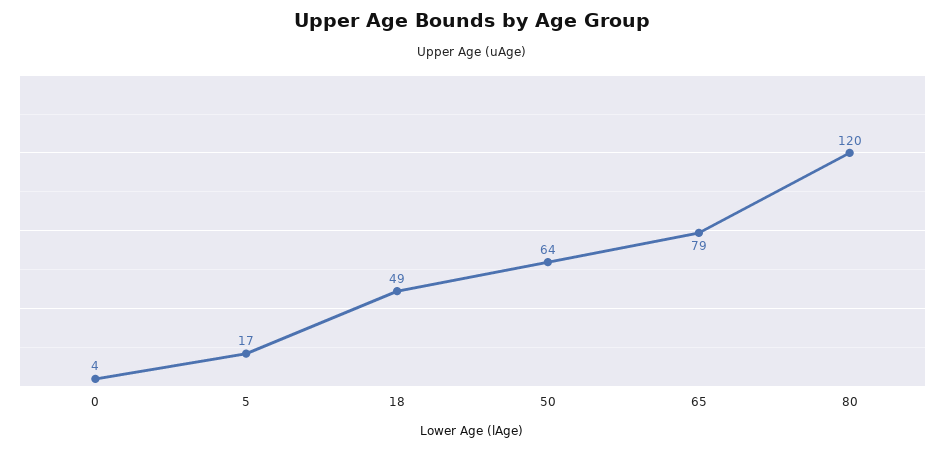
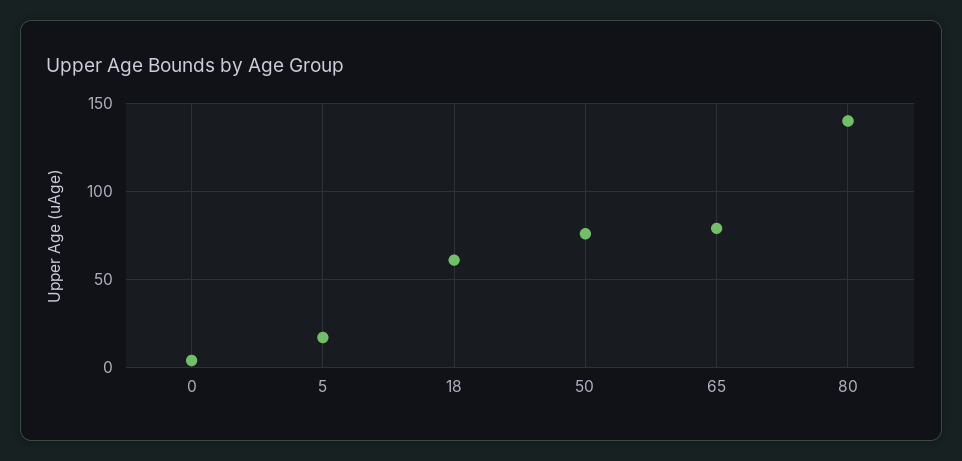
18: 49 -> 60
50: 64 -> 75
80: 120 -> 140

